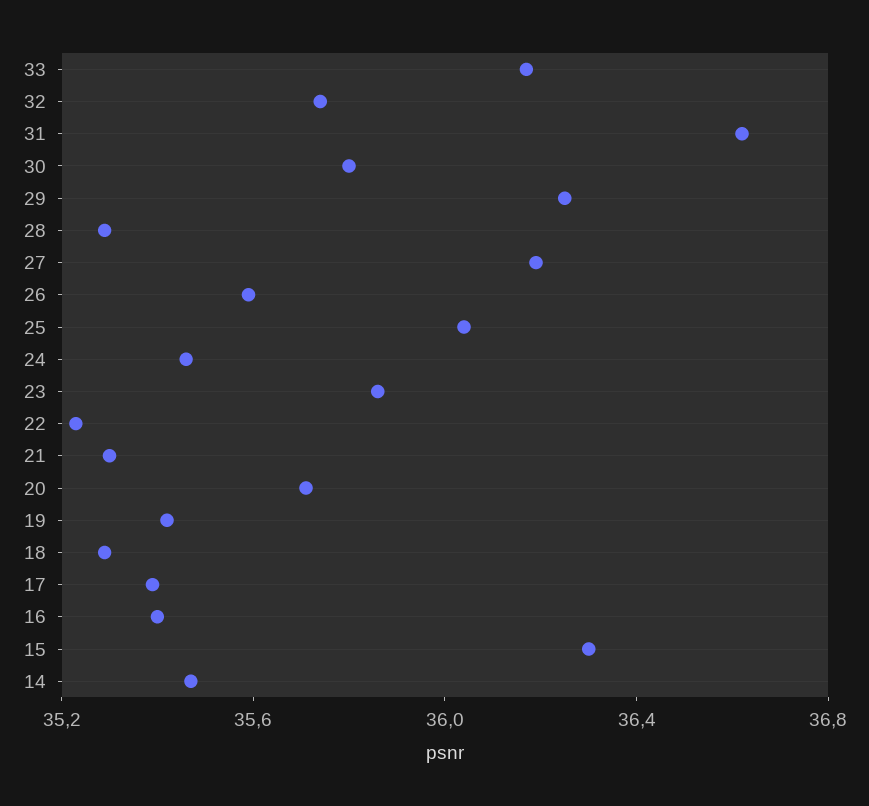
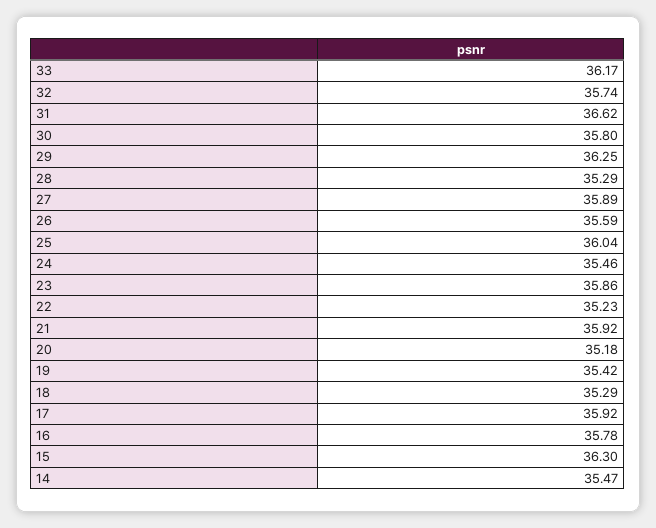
27: 36.2 -> 35.89
21: 35.3 -> 35.92
20: 35.7 -> 35.18
17: 35.4 -> 35.92
16: 35.4 -> 35.78

